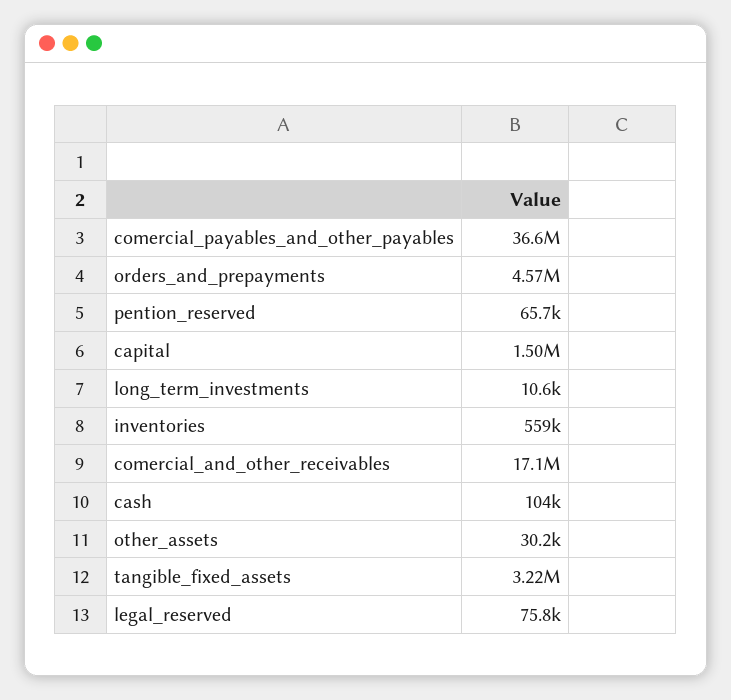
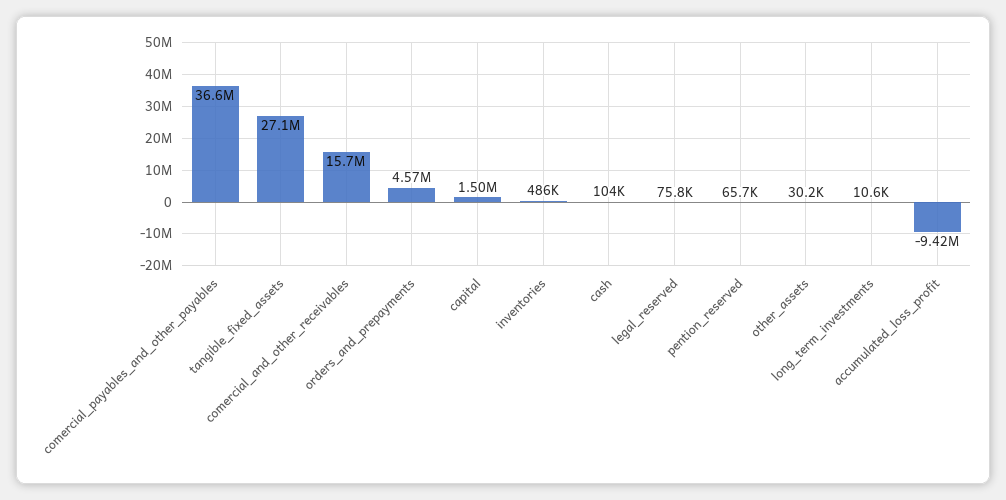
inventories: 559000 -> 486000
comercial_and_other_receivables: 17100000 -> 15700000
tangible_fixed_assets: 3220000 -> 27100000
accumulated_loss_profit: none -> -9420000

